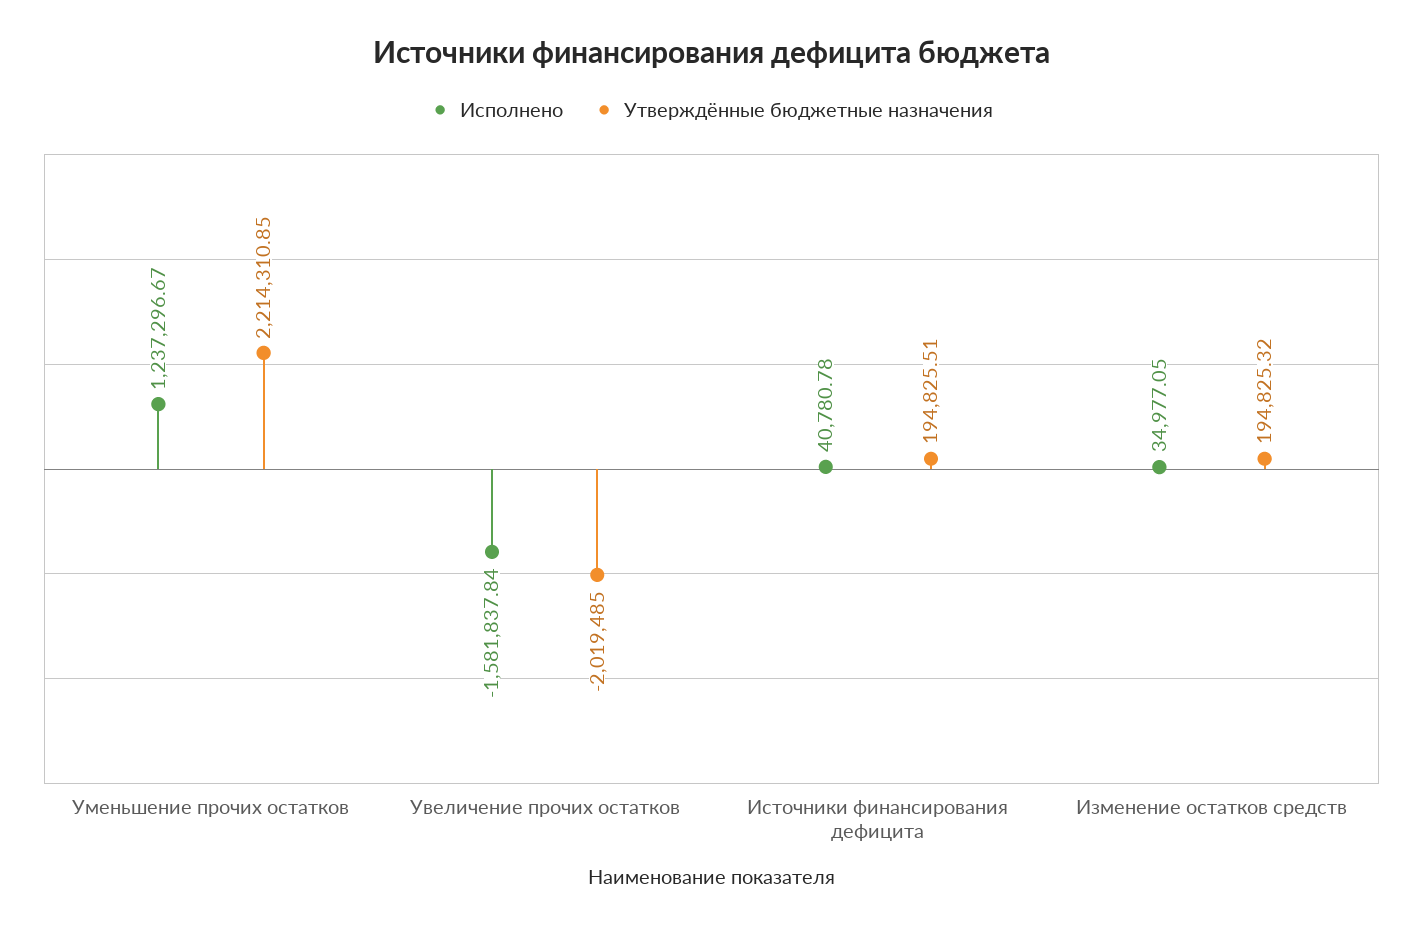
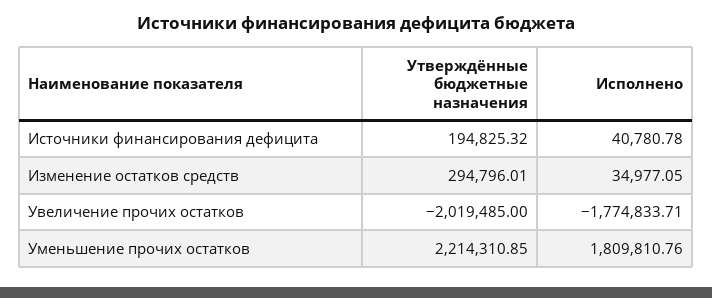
Исполнено, Уменьшение прочих остатков: 1237296.67 -> 1809810.76
Исполнено, Увеличение прочих остатков: -1581837.84 -> -1774833.71
Утверждённые бюджетные назначения, Источники финансирования дефицита: 194825.51 -> 194825.32
Утверждённые бюджетные назначения, Изменение остатков средств: 194825.32 -> 294796.01

